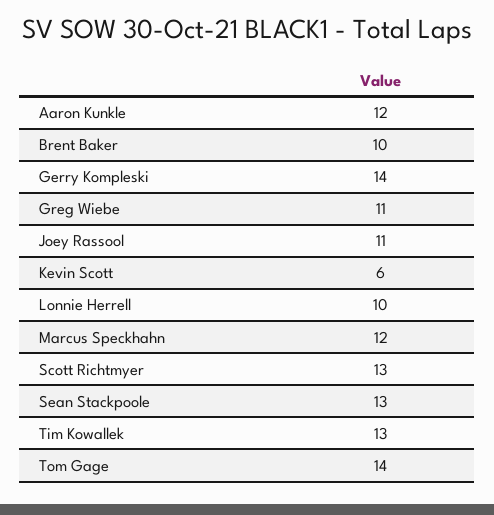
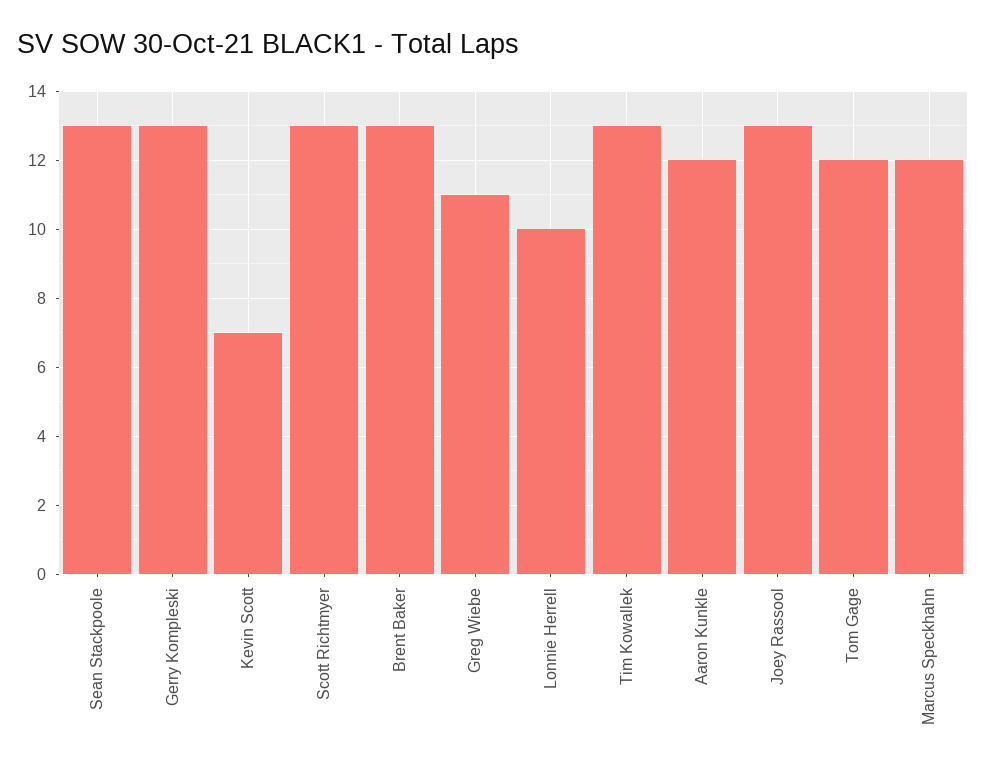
Brent Baker: 10 -> 13
Gerry Kompleski: 14 -> 13
Joey Rassool: 11 -> 13
Kevin Scott: 6 -> 7
Tom Gage: 14 -> 12

